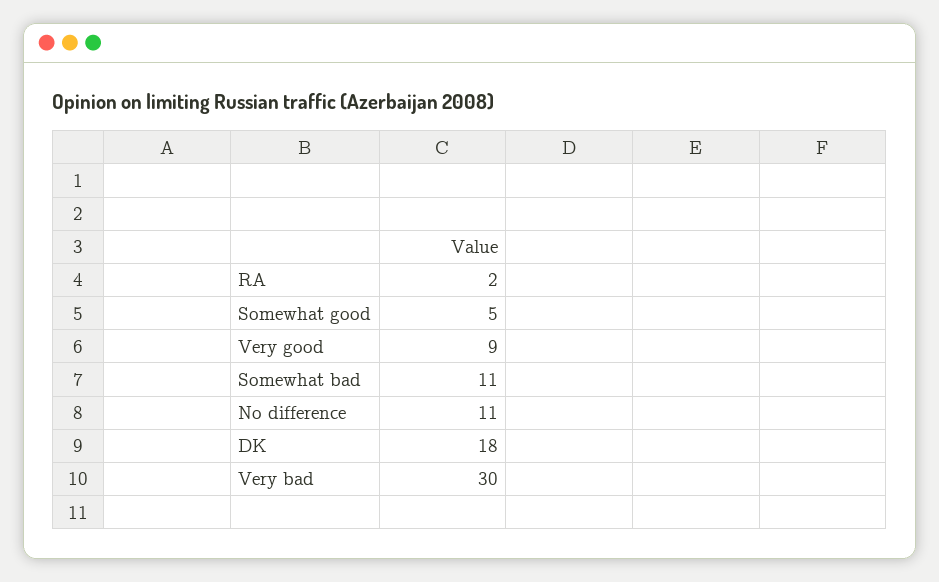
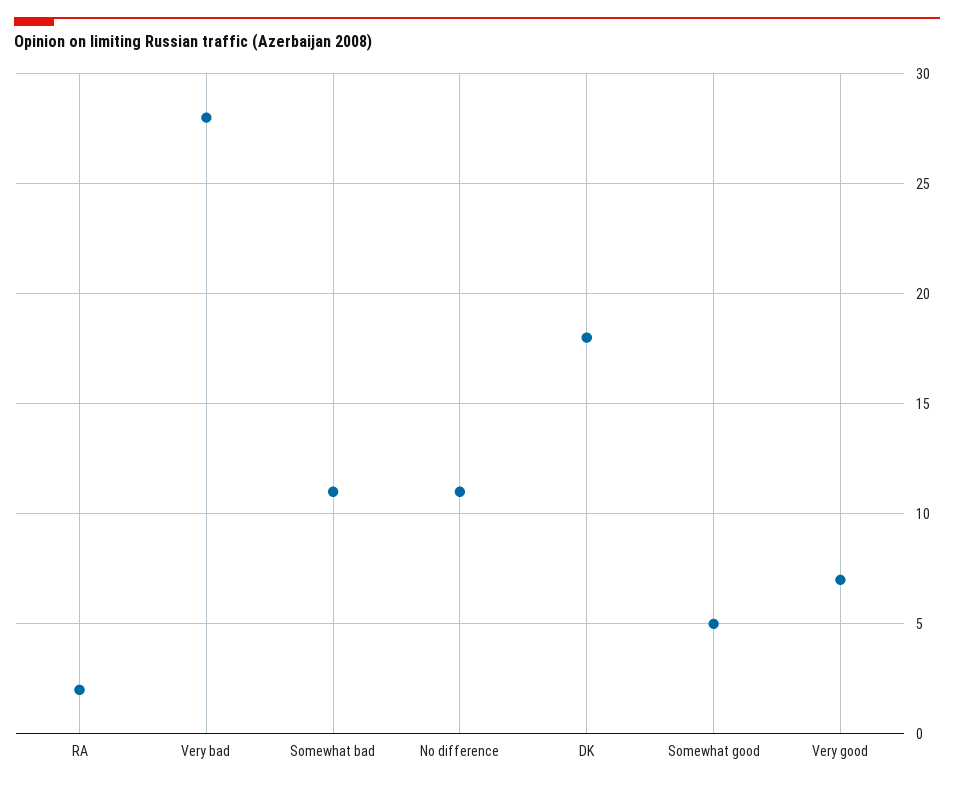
Very good: 9 -> 7
Very bad: 30 -> 28

